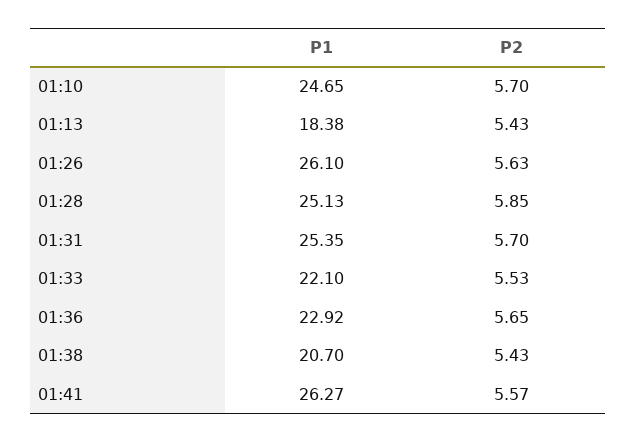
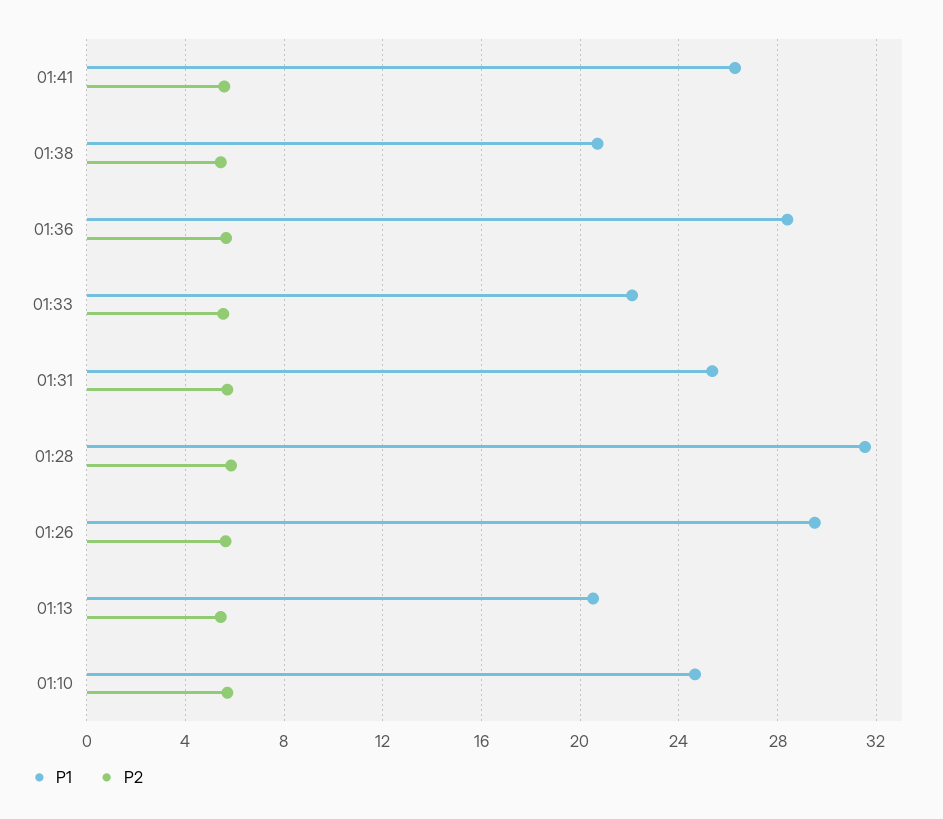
P1, 01:13: 18.38 -> 20.5
P1, 01:26: 26.1 -> 29.5
P1, 01:28: 25.13 -> 31.5
P1, 01:36: 22.92 -> 28.5

